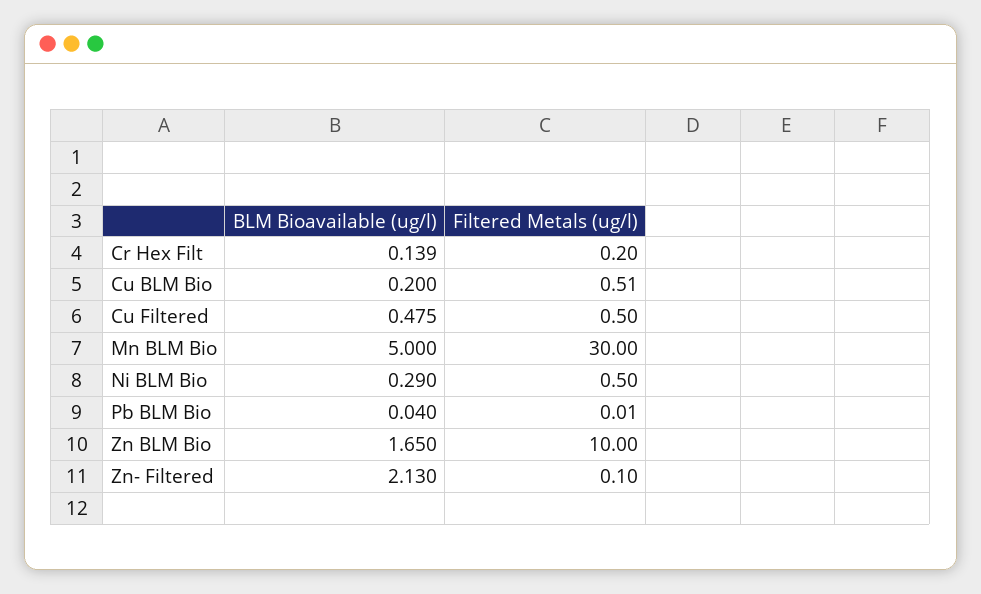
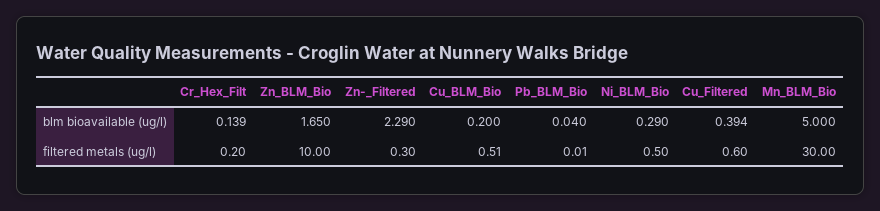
BLM Bioavailable (ug/l), Cu Filtered: 0.475 -> 0.394
Filtered Metals (ug/l), Cu Filtered: 0.5 -> 0.6
BLM Bioavailable (ug/l), Zn- Filtered: 2.13 -> 2.29
Filtered Metals (ug/l), Zn- Filtered: 0.1 -> 0.3

